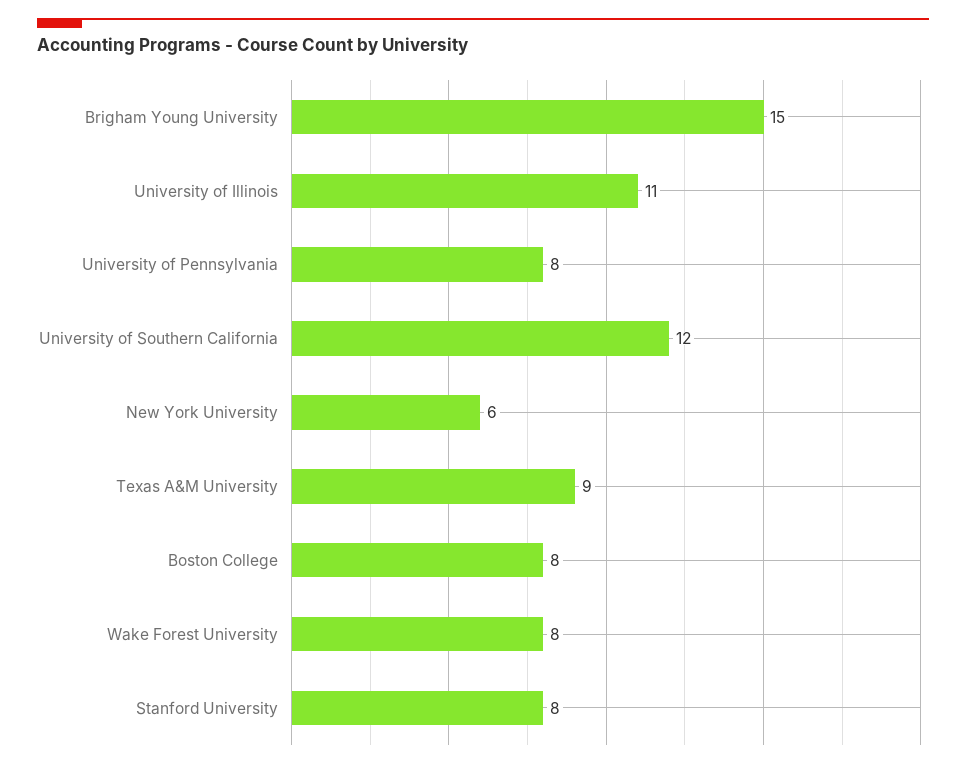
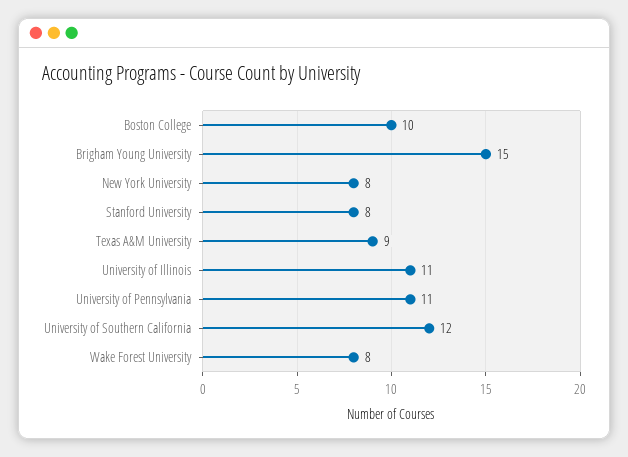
University of Pennsylvania: 8 -> 11
New York University: 6 -> 8
Boston College: 8 -> 10

